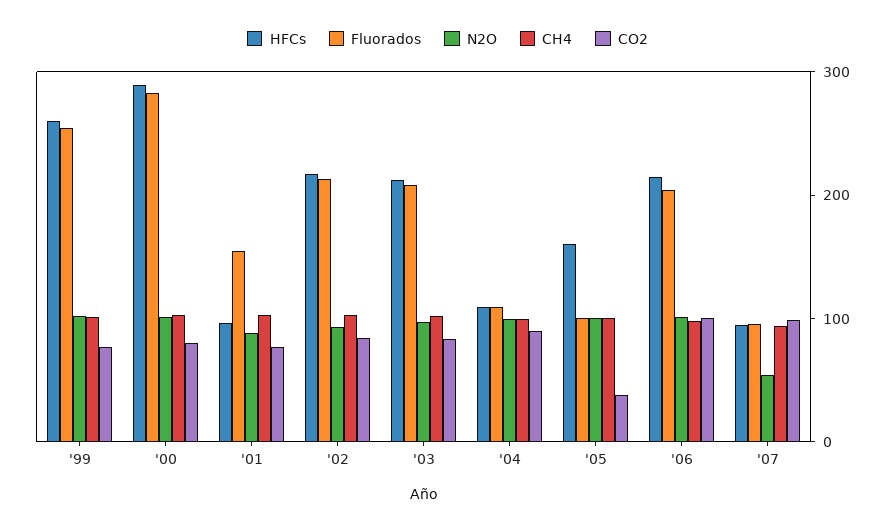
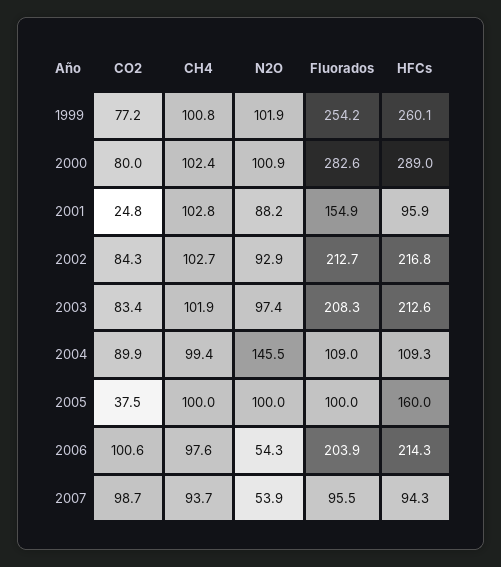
CO2, '01: 80 -> 24.8
N2O, '04: 100 -> 145.5
N2O, '06: 100 -> 54.3

